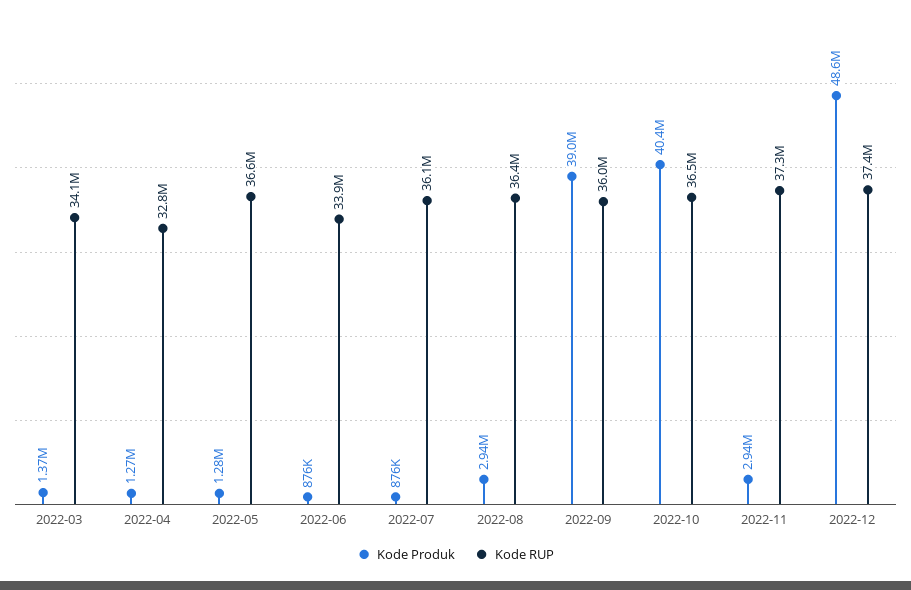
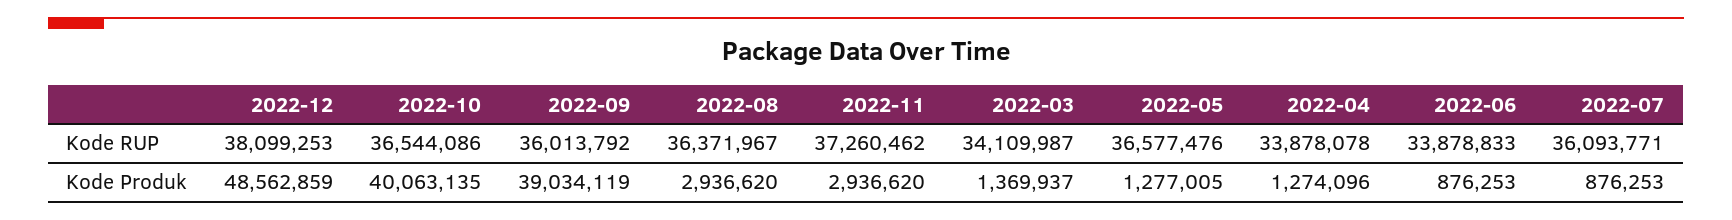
Kode RUP, 2022-04: 32800000 -> 33878078
Kode Produk, 2022-10: 40400000 -> 40063135
Kode RUP, 2022-12: 37400000 -> 38099253

